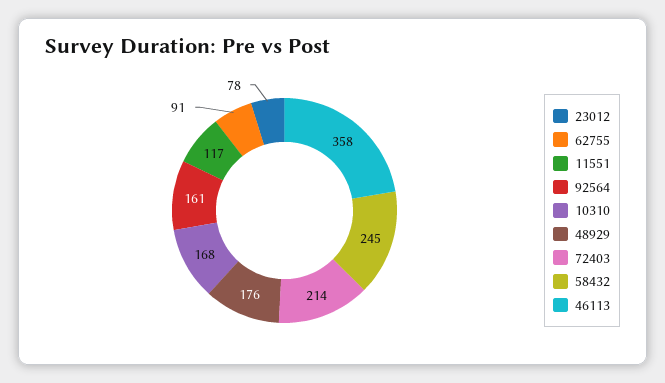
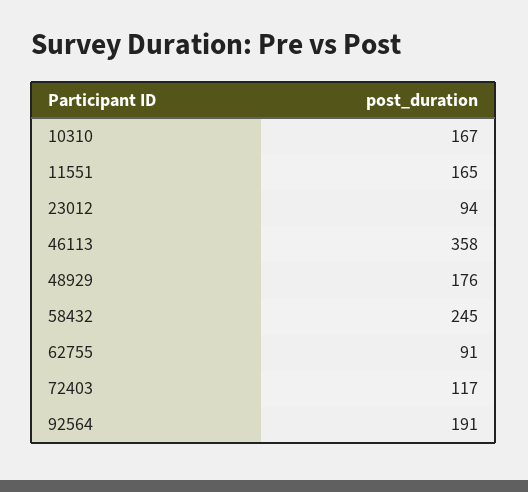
23012: 78 -> 94
11551: 117 -> 165
92564: 161 -> 191
10310: 168 -> 167
72403: 214 -> 117

